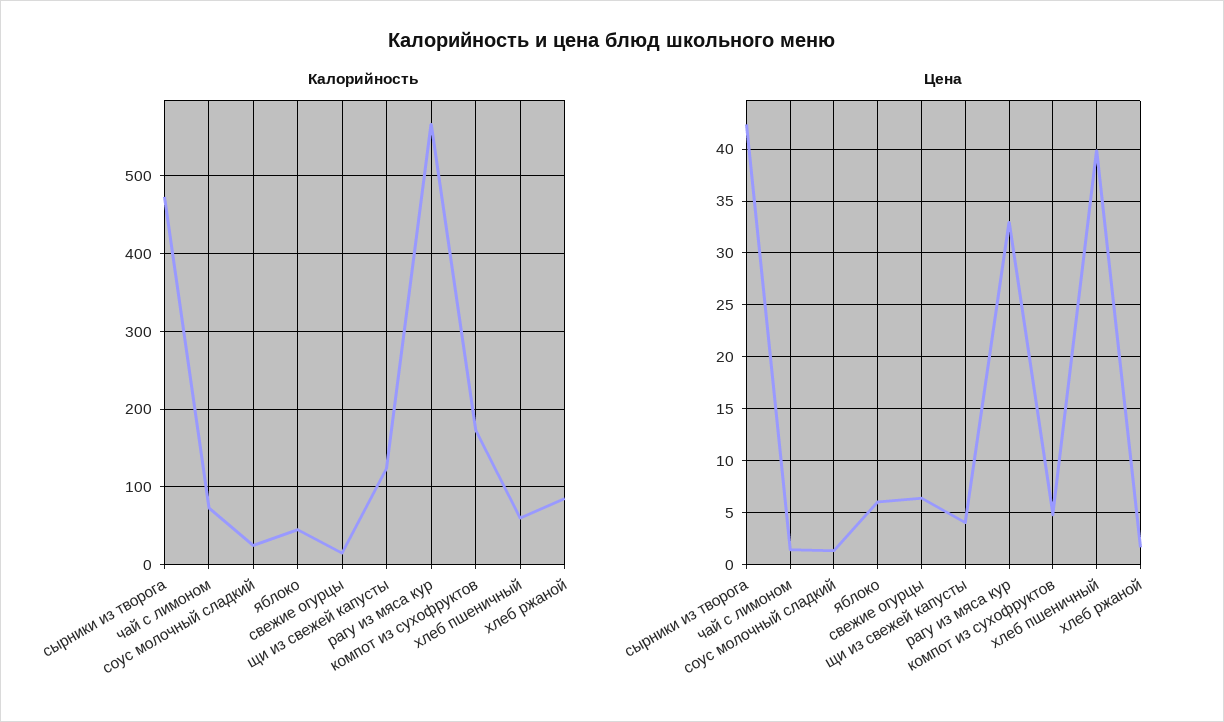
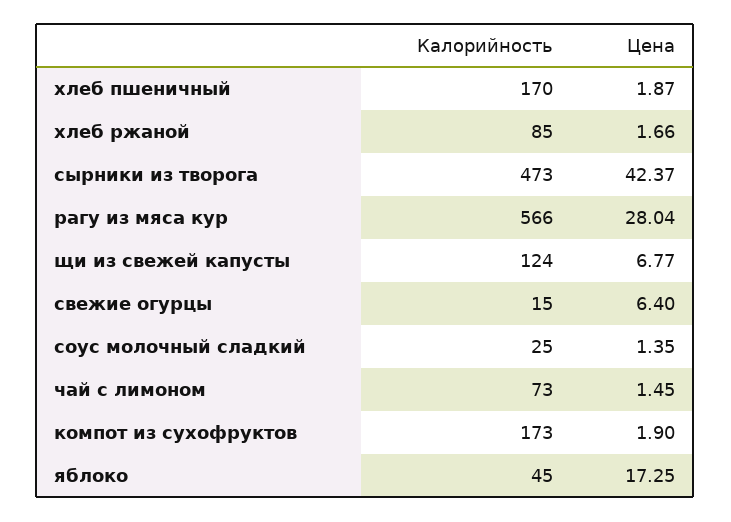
Калорийность, хлеб пшеничный: 60 -> 170
Цена, яблоко: 6 -> 17.25
Цена, щи из свежей капусты: 4 -> 6.77
Цена, рагу из мяса кур: 33 -> 28.04
Цена, компот из сухофруктов: 5 -> 1.9
Цена, хлеб пшеничный: 40 -> 1.87

